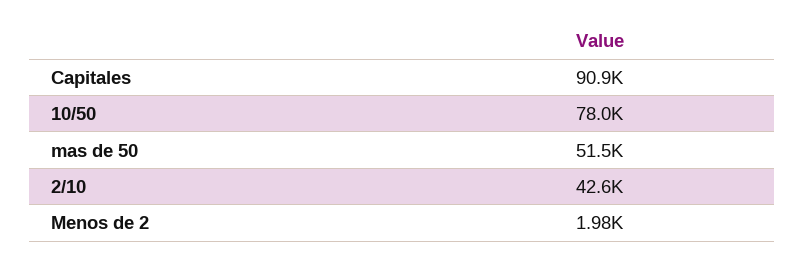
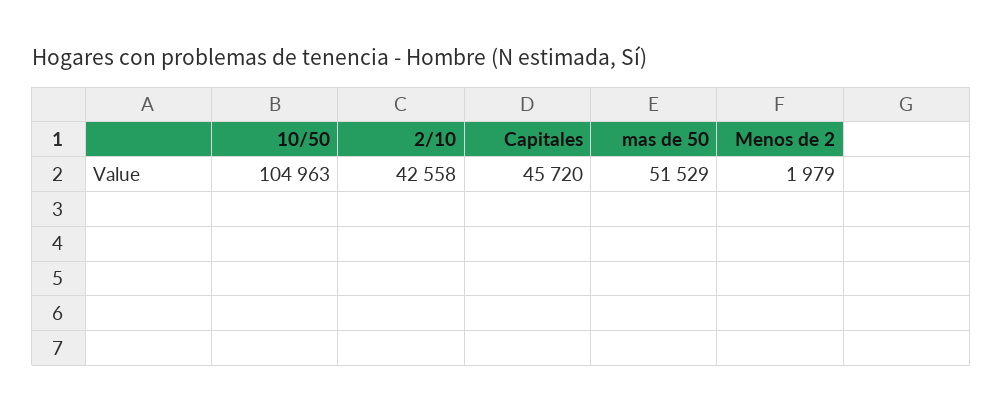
Capitales: 90900 -> 45720
10/50: 78000 -> 104963

